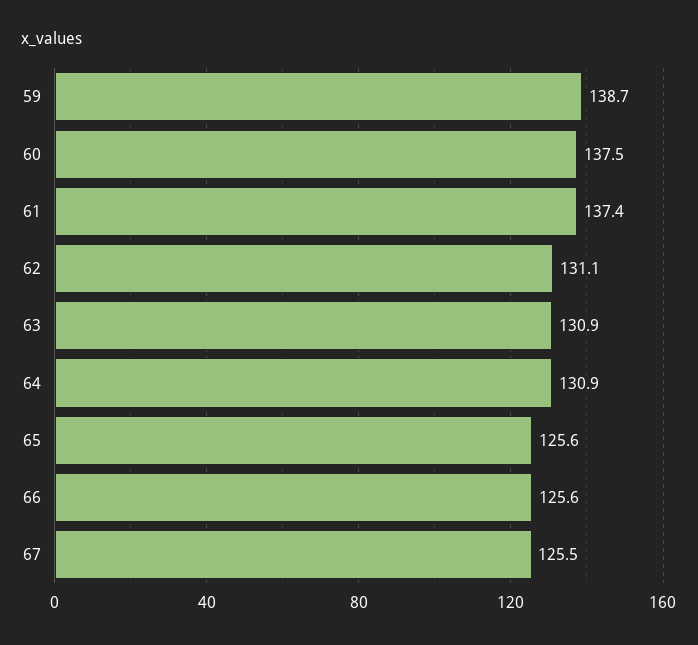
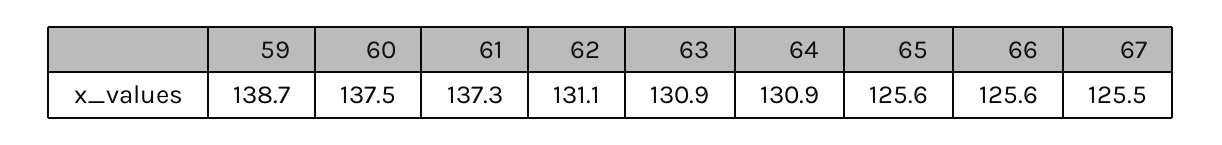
61: 137.4 -> 137.3

